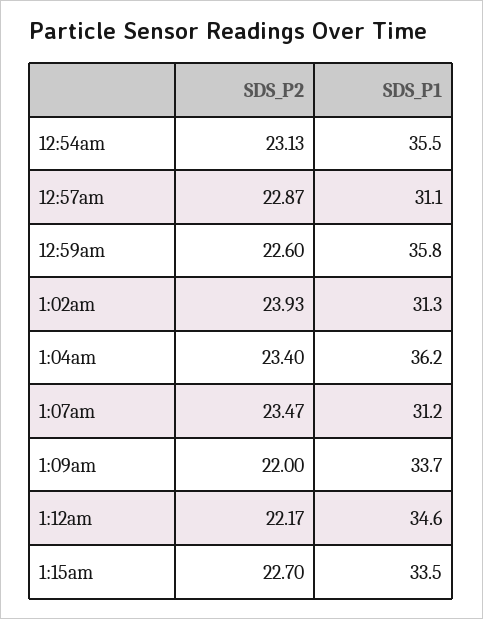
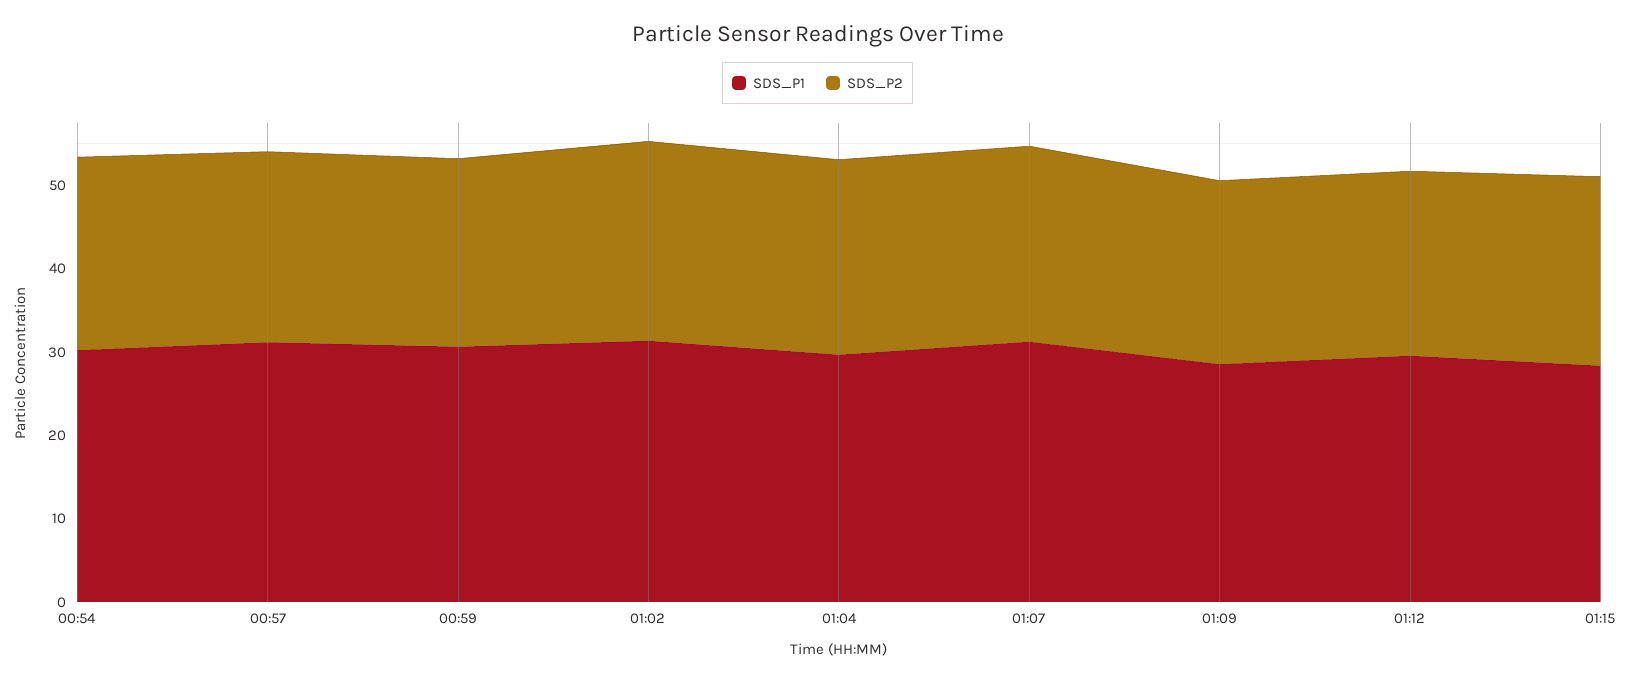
SDS_P1, 12:54am: 35.5 -> 30
SDS_P1, 12:59am: 35.8 -> 30
SDS_P1, 1:04am: 36.2 -> 30
SDS_P1, 1:09am: 33.7 -> 28
SDS_P1, 1:12am: 34.6 -> 30
SDS_P1, 1:15am: 33.5 -> 28

